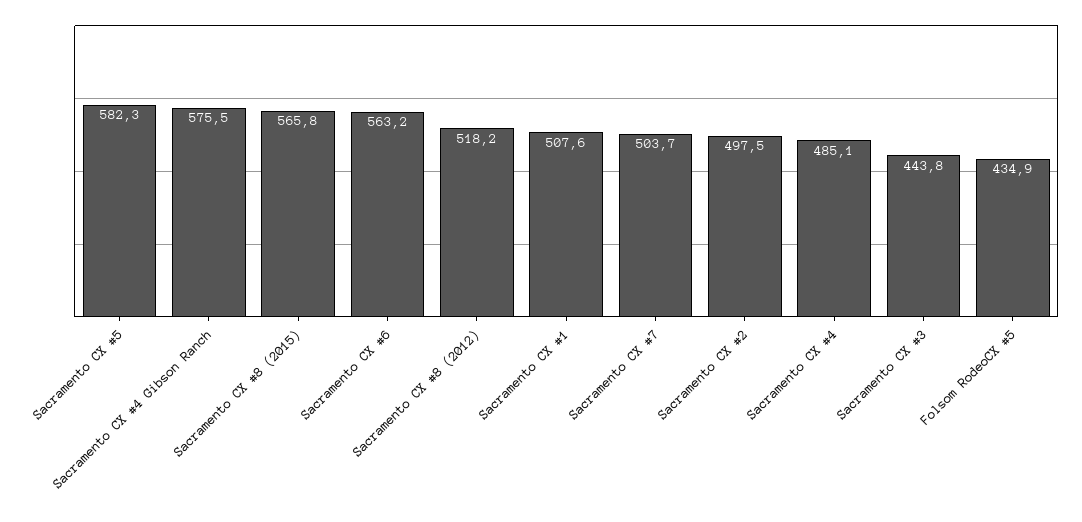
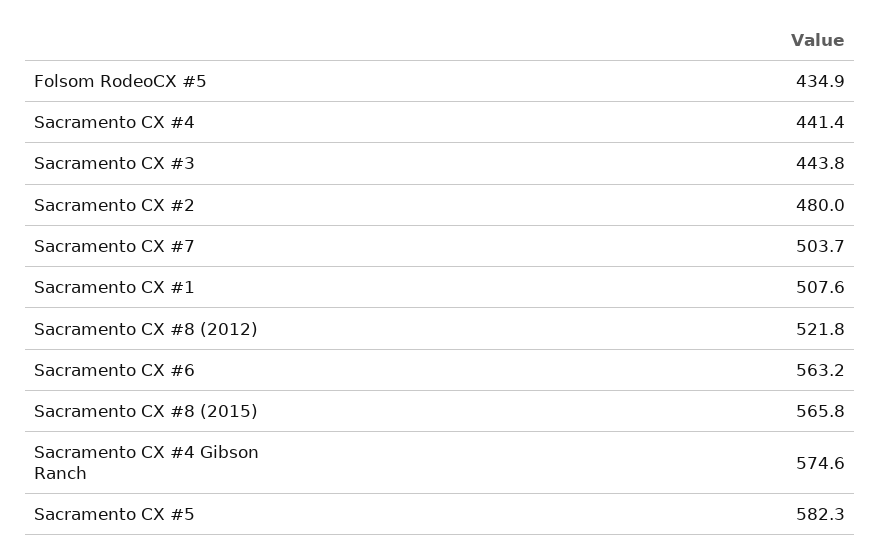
Sacramento CX #4 Gibson Ranch: 575.5 -> 574.6
Sacramento CX #8 (2012): 518.2 -> 521.8
Sacramento CX #2: 497.5 -> 480
Sacramento CX #4: 485.1 -> 441.4

